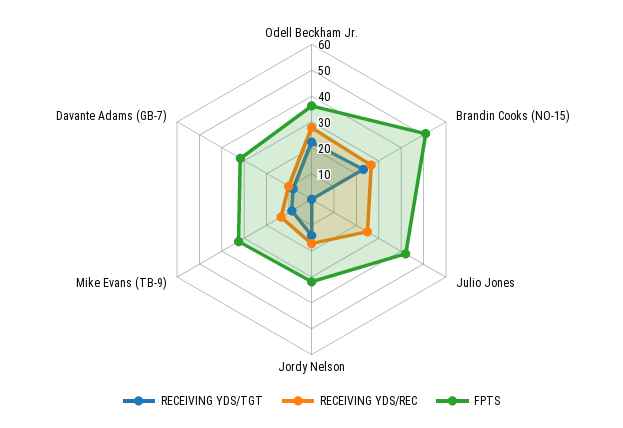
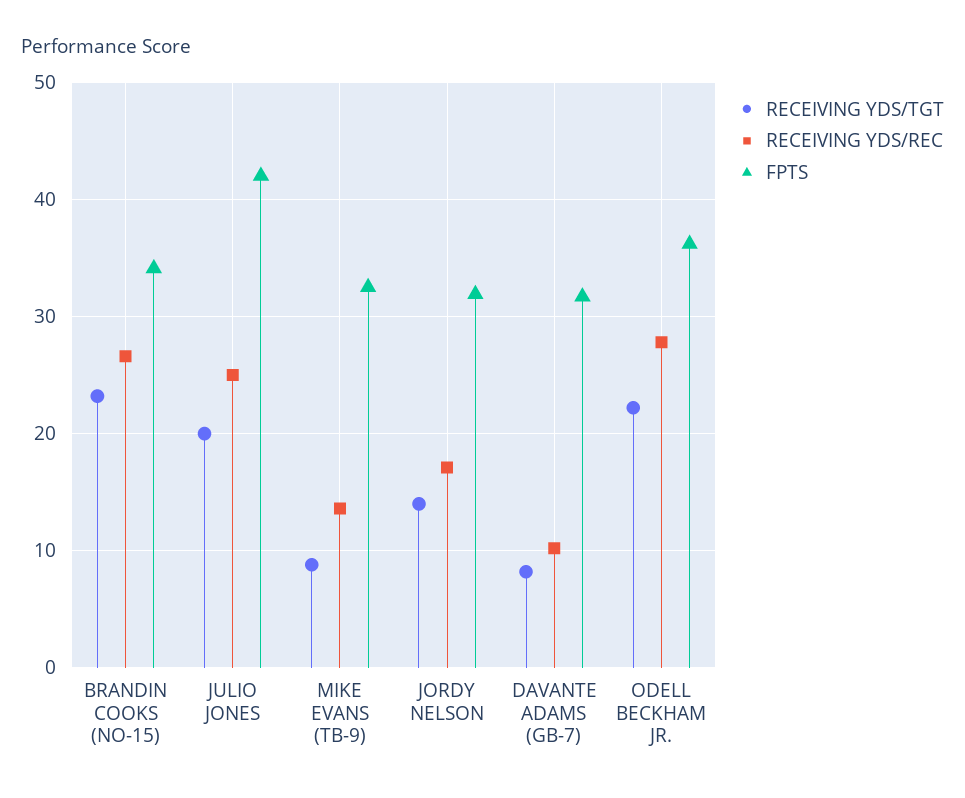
FPTS, Brandin Cooks (NO-15): 50 -> 34
RECEIVING YDS/TGT, Julio Jones: 0 -> 20

